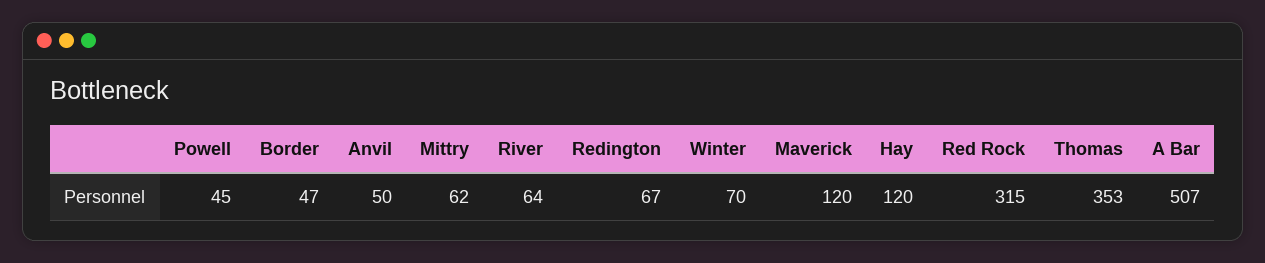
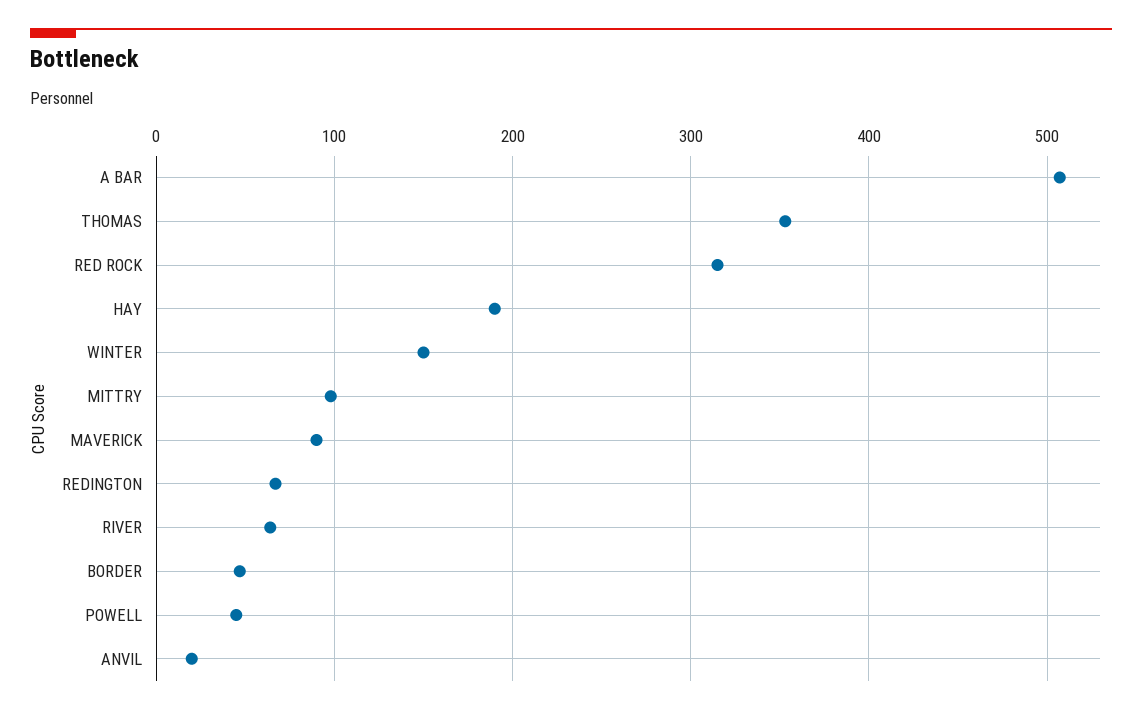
Anvil: 50 -> 20
Mittry: 62 -> 100
Winter: 70 -> 150
Maverick: 120 -> 90
Hay: 120 -> 190

